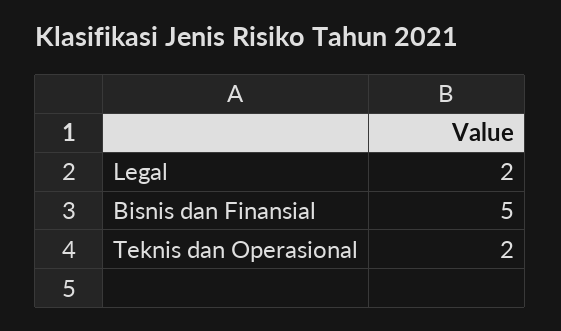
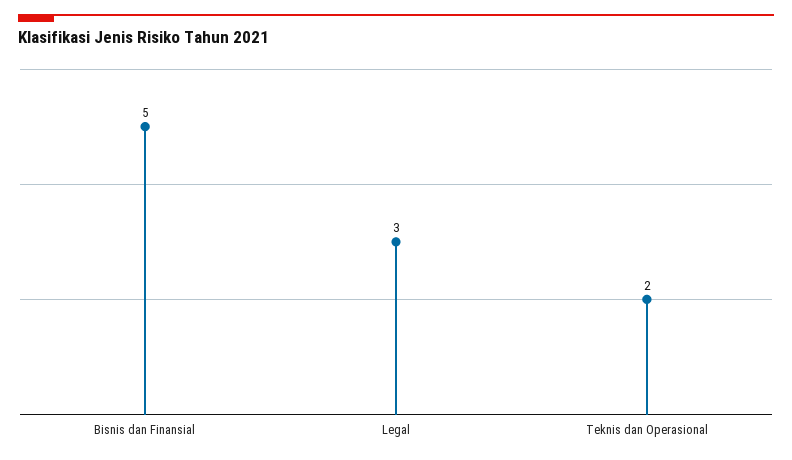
Legal: 2 -> 3

